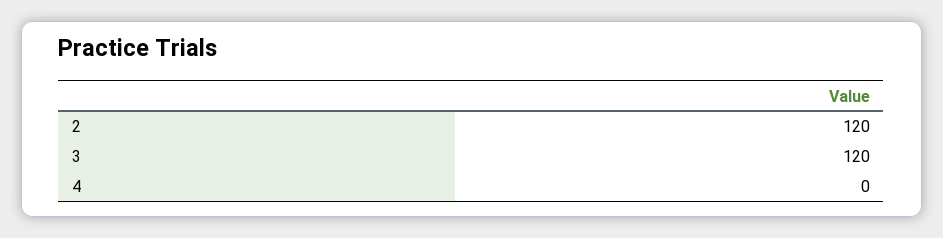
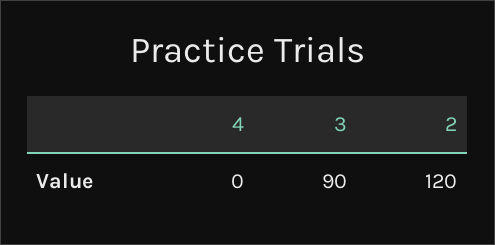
3: 120 -> 90

